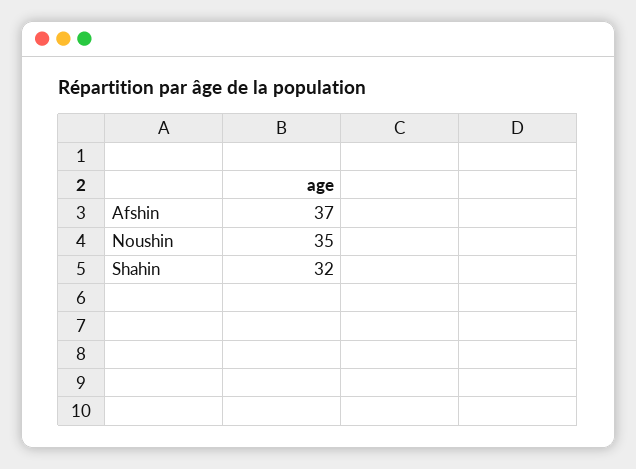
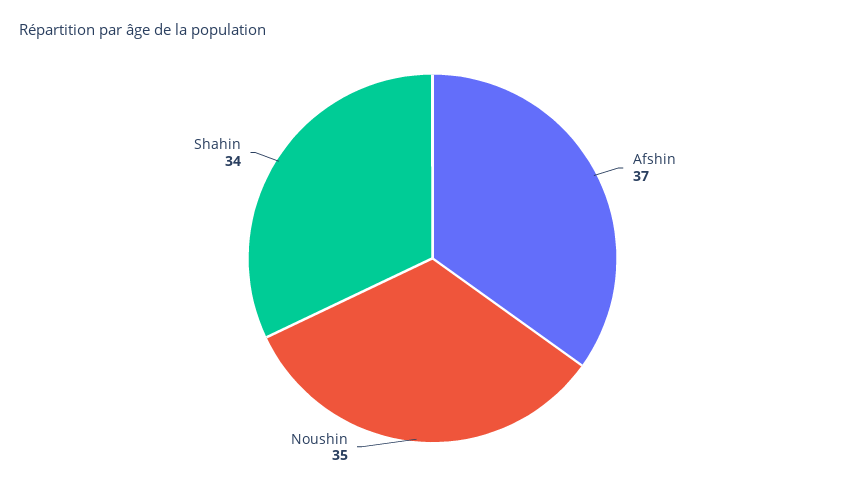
Shahin: 32 -> 34

